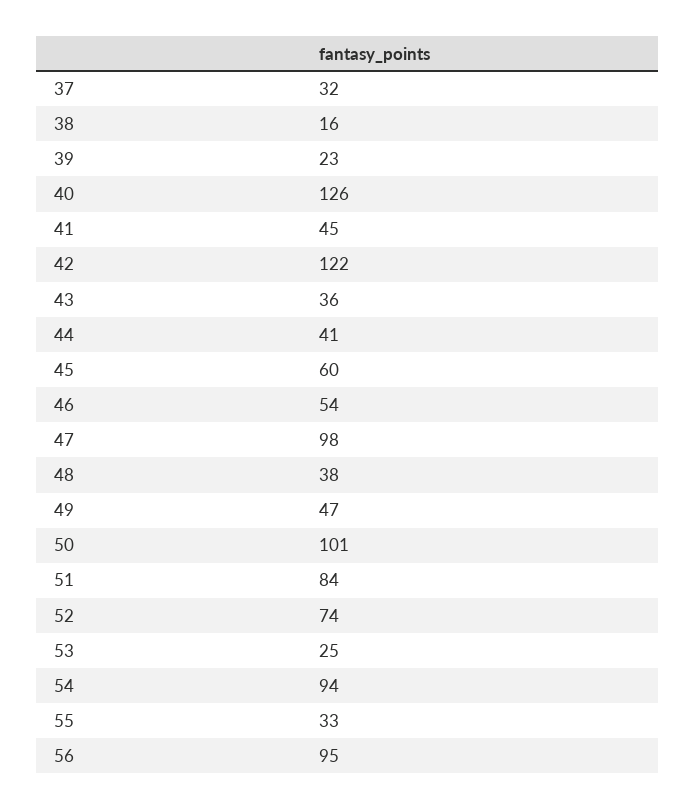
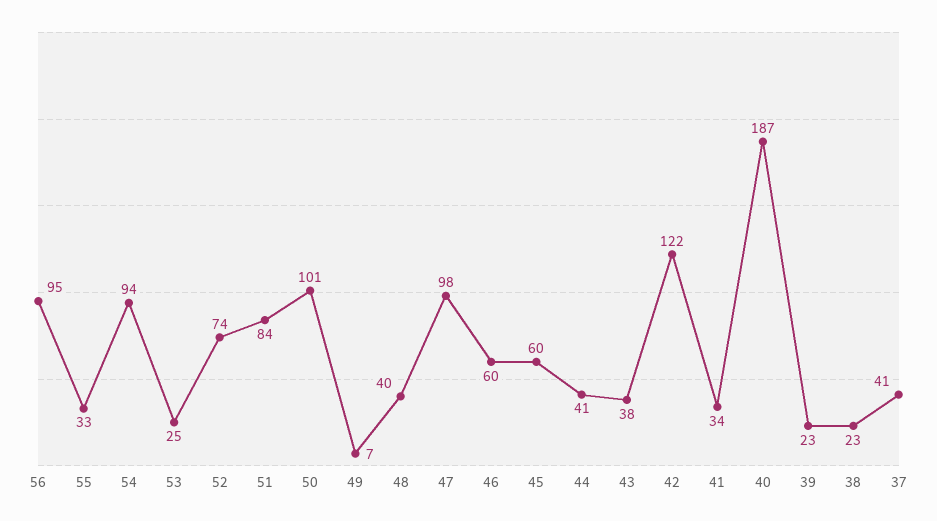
37: 32 -> 41
38: 16 -> 23
40: 126 -> 187
41: 45 -> 34
43: 36 -> 38
46: 54 -> 60
48: 38 -> 40
49: 47 -> 7

